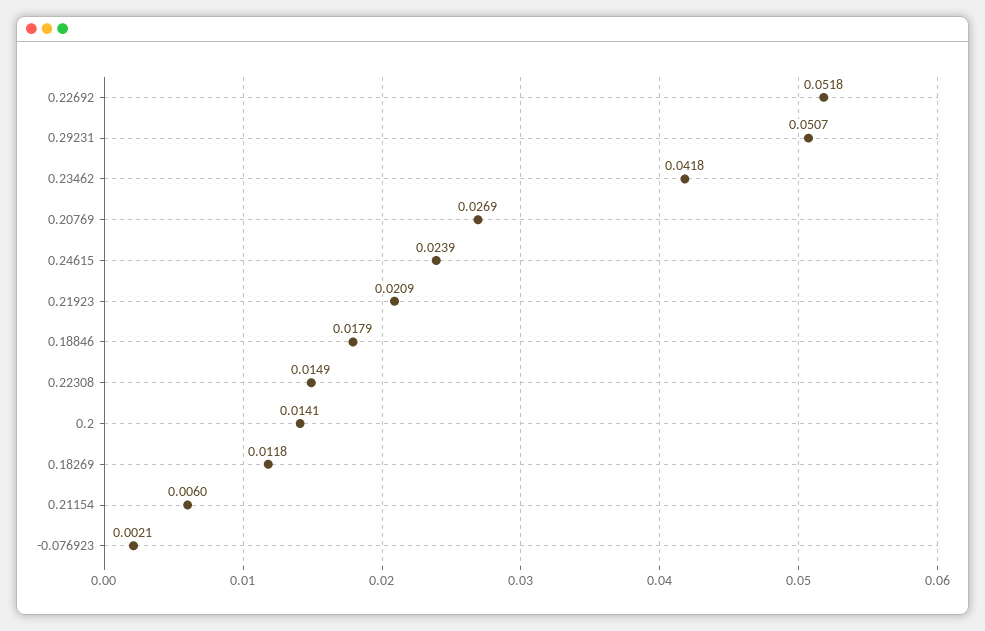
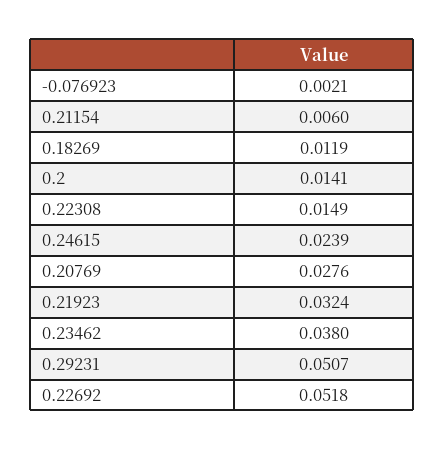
0.23462: 0.0418 -> 0.038
0.20769: 0.0269 -> 0.0276
0.21923: 0.0209 -> 0.0324
0.18846: 0.0179 -> none
0.18269: 0.0118 -> 0.0119

